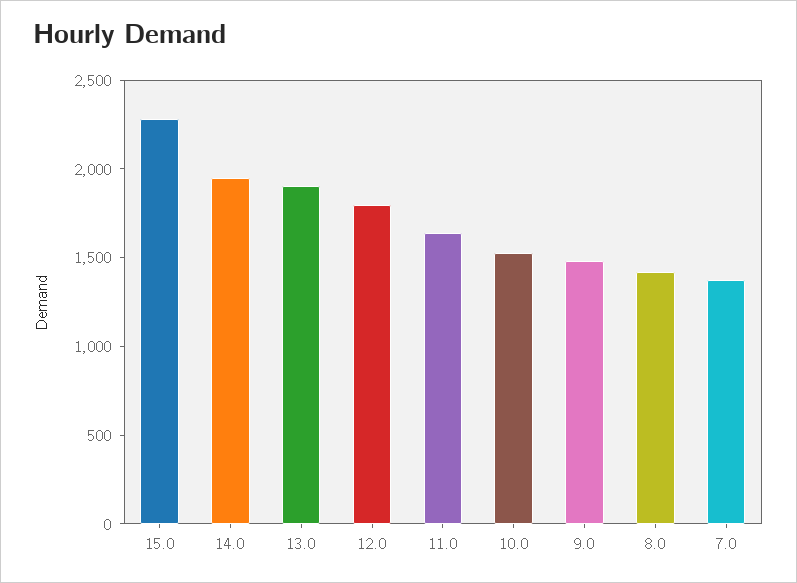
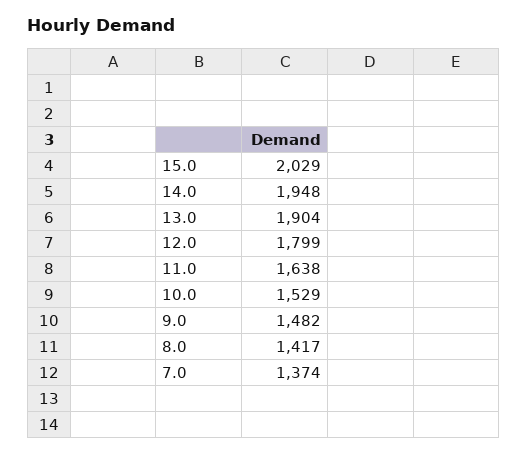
15.0: 2300 -> 2029

